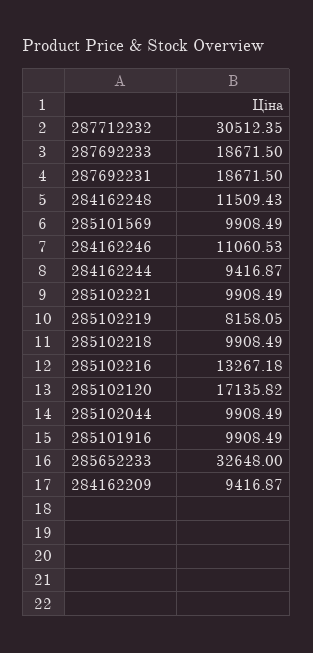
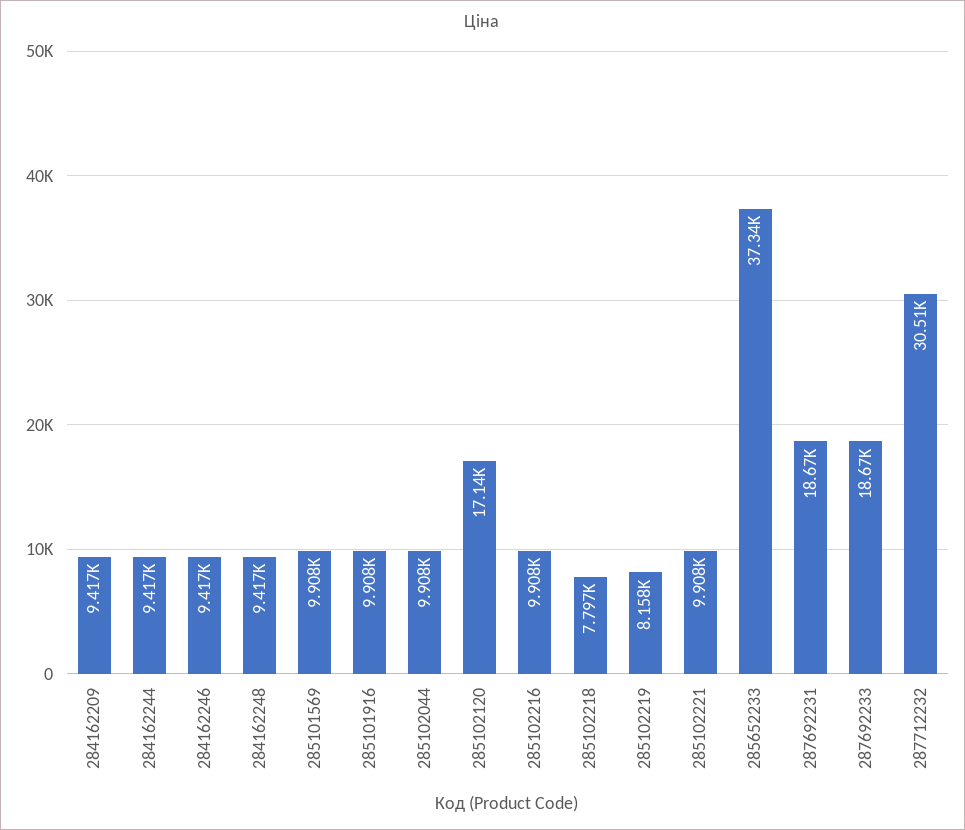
284162248: 11509.43 -> 9417
284162246: 11060.53 -> 9417
285102218: 9908.49 -> 7797
285102216: 13267.18 -> 9908
285652233: 32648 -> 37340

